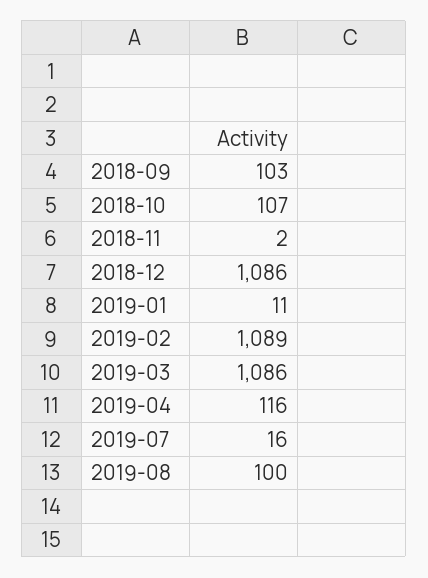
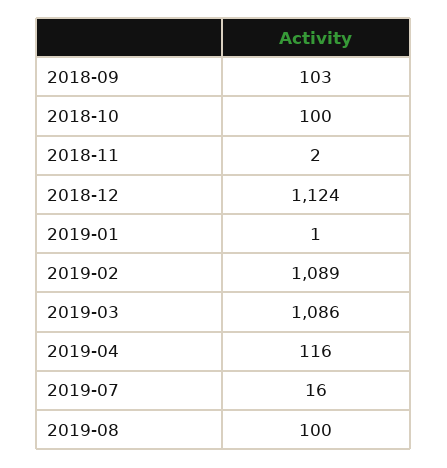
2018-10: 107 -> 100
2018-12: 1086 -> 1124
2019-01: 11 -> 1

